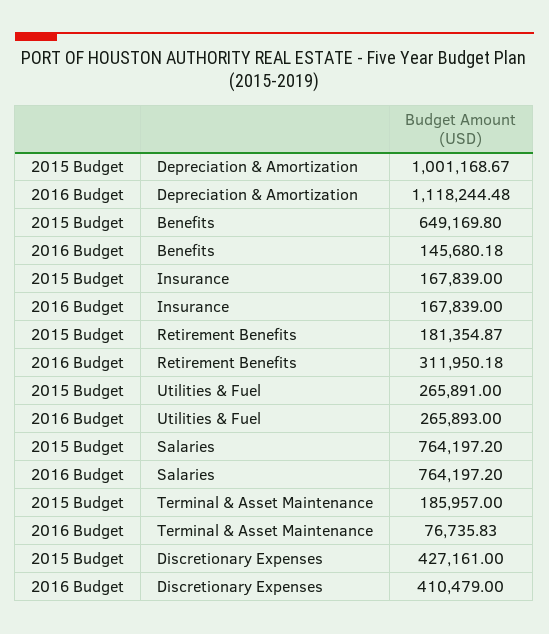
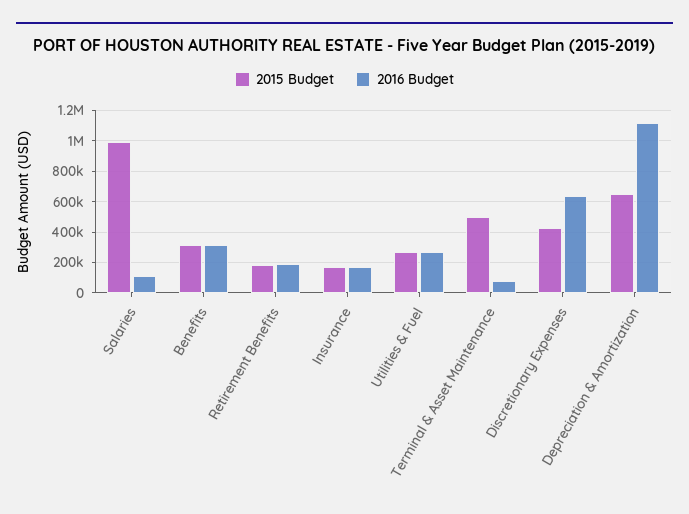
2015 Budget, Depreciation & Amortization: 1001168.67 -> 650000
2015 Budget, Benefits: 649169.8 -> 300000
2016 Budget, Benefits: 145680.18 -> 300000
2016 Budget, Retirement Benefits: 311950.18 -> 200000
2015 Budget, Salaries: 764197.2 -> 1000000
2016 Budget, Salaries: 764197.2 -> 100000
2015 Budget, Terminal & Asset Maintenance: 185957 -> 500000
2016 Budget, Discretionary Expenses: 410479 -> 650000

